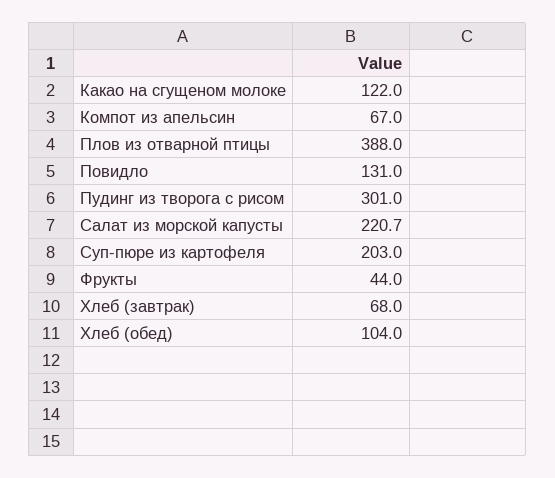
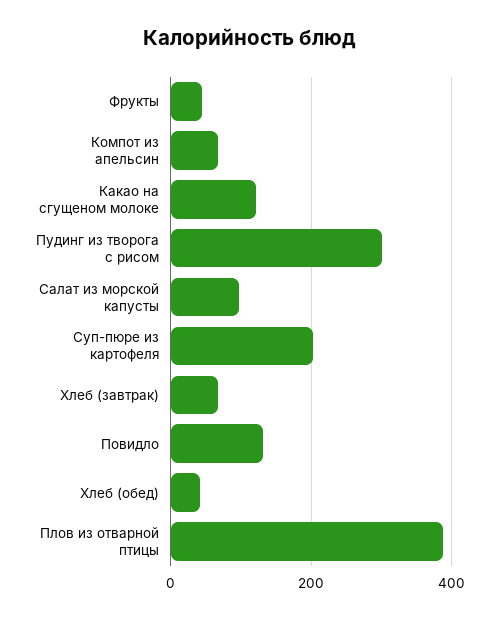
Салат из морской капусты: 220.7 -> 100
Хлеб (обед): 104 -> 40

